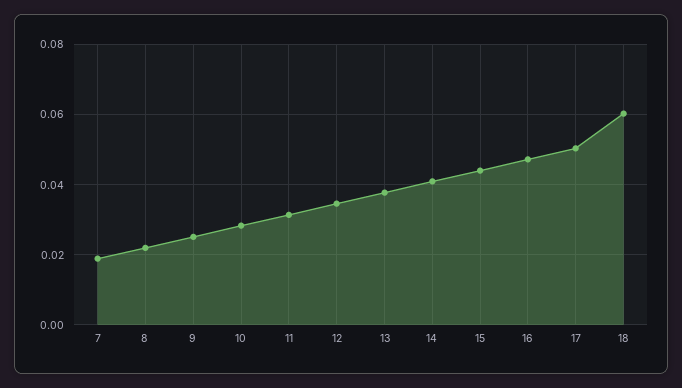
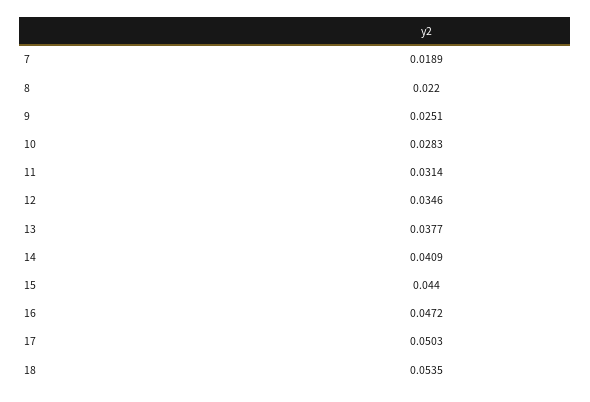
18: 0.06 -> 0.0535

